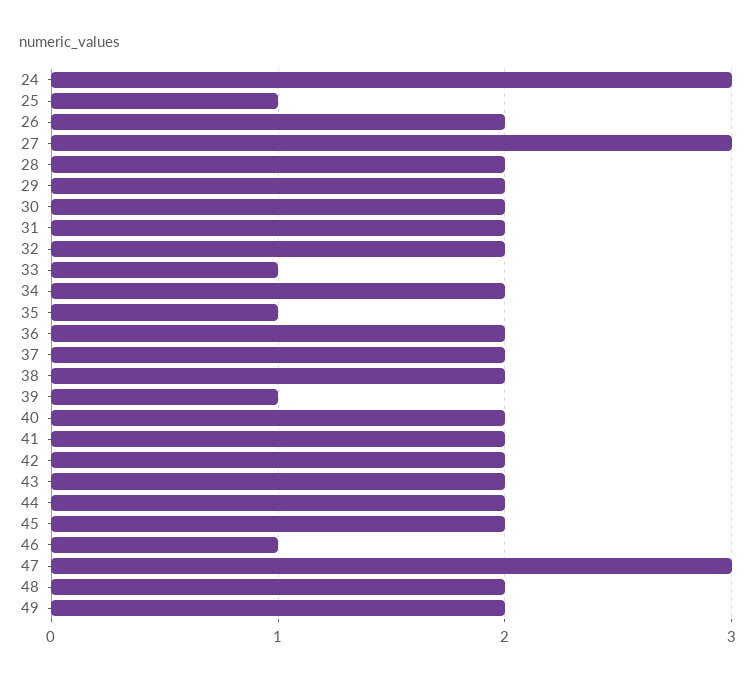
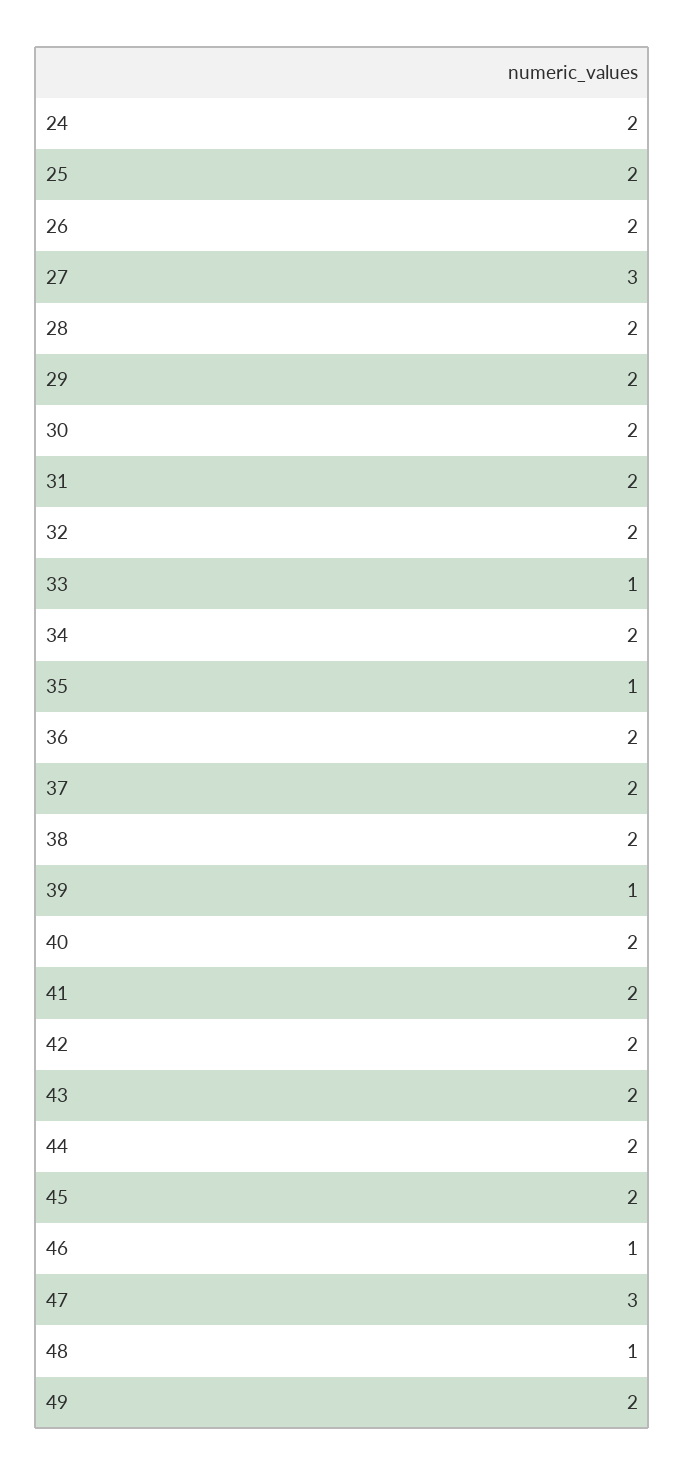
24: 3 -> 2
25: 1 -> 2
48: 2 -> 1

